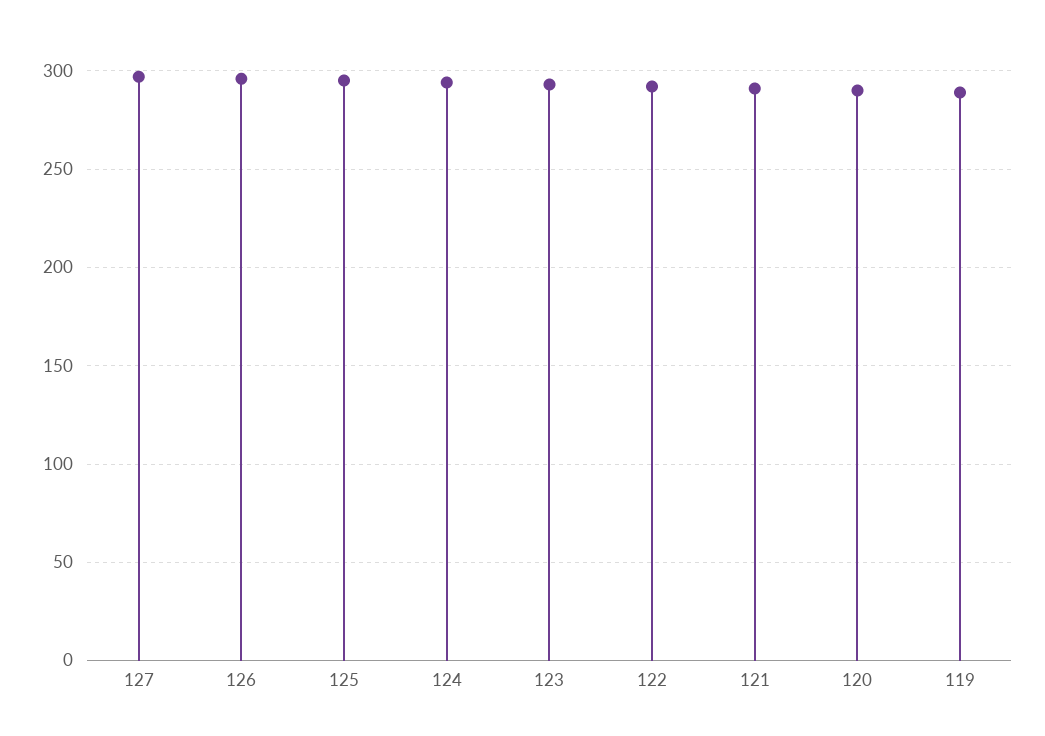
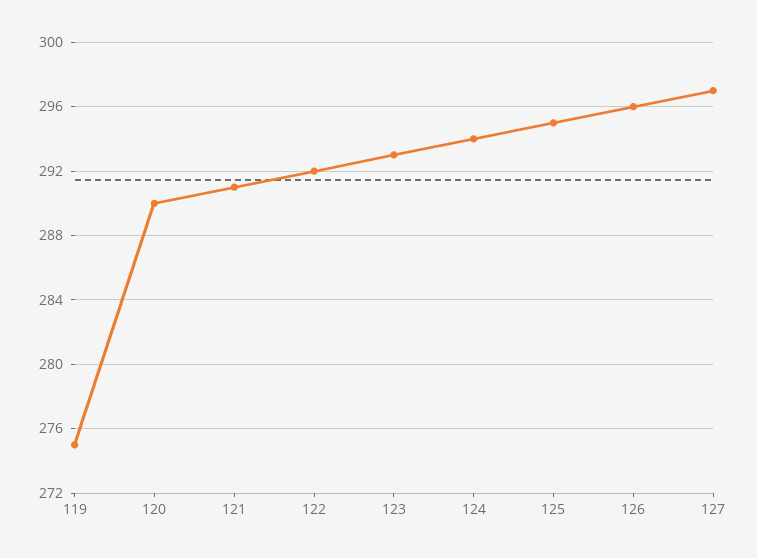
119: 290 -> 275

